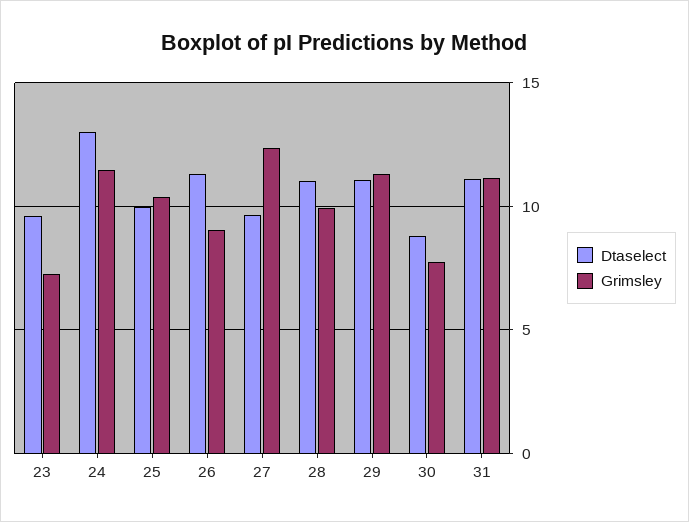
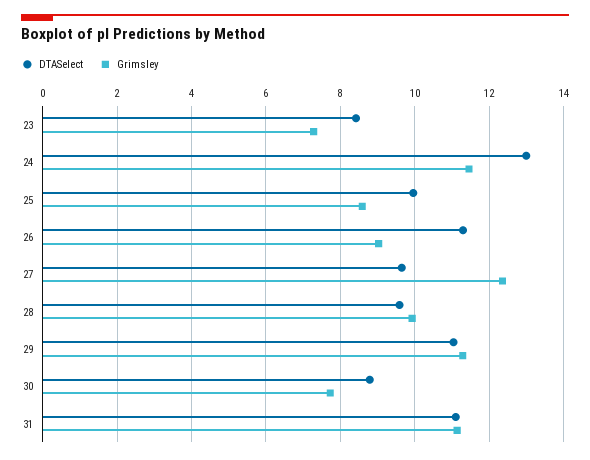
Dtaselect, 23: 9.5 -> 8.4
Grimsley, 25: 10.5 -> 8.6
Dtaselect, 28: 11 -> 9.6

